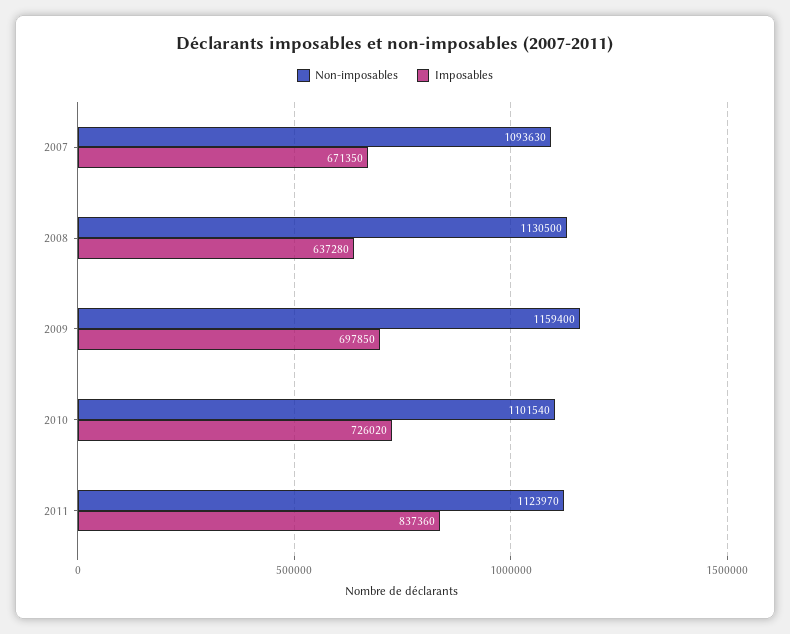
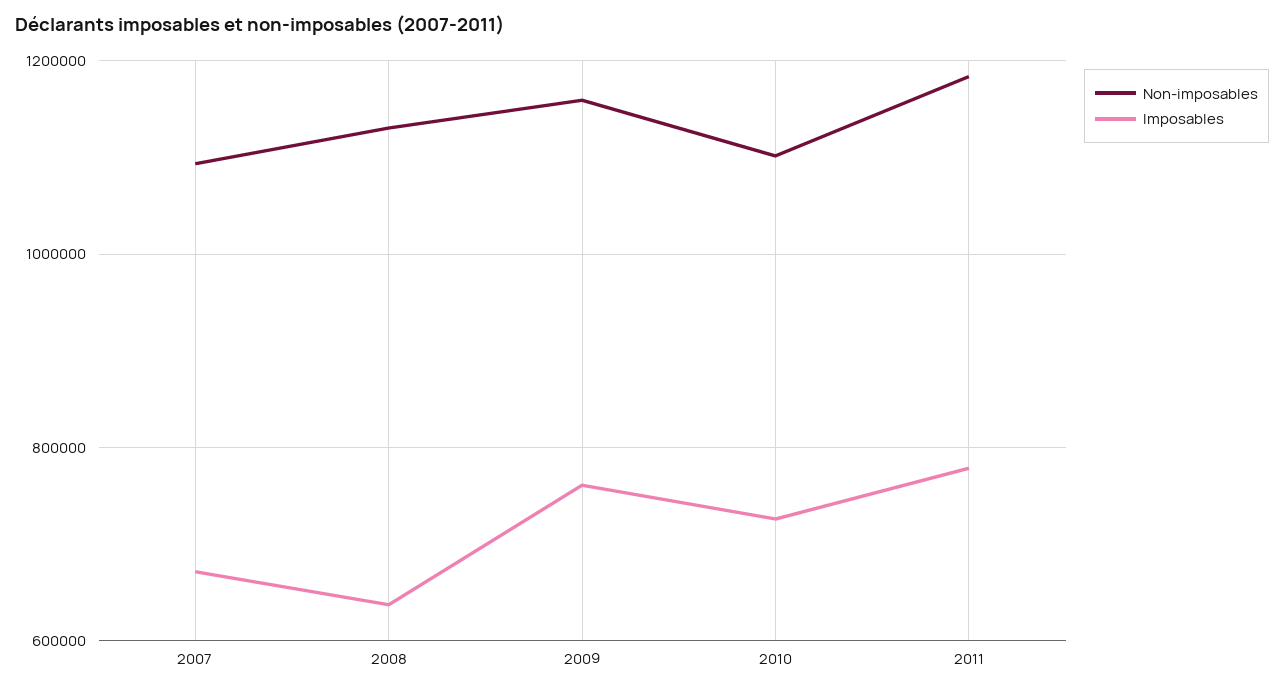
Imposables, 2009: 697850 -> 760000
Non-imposables, 2011: 1123970 -> 1180000
Imposables, 2011: 837360 -> 780000

